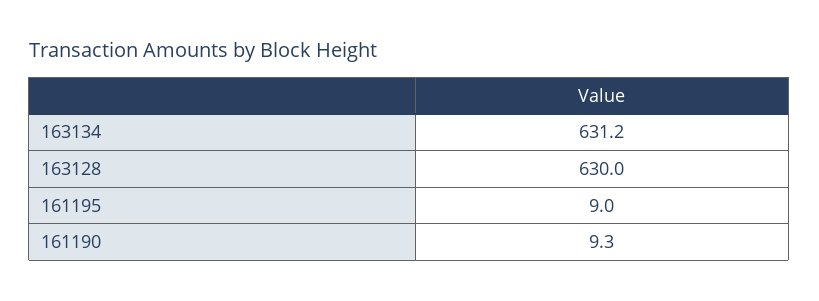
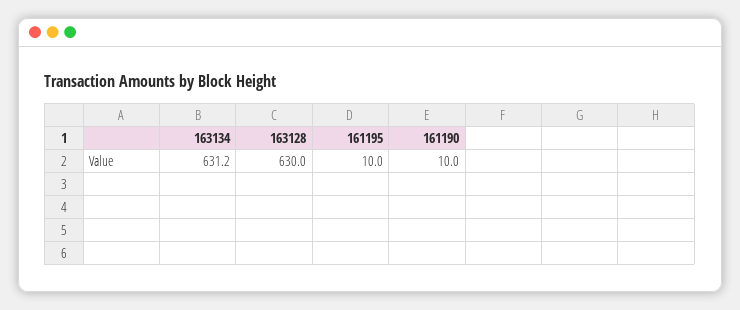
161195: 9 -> 10
161190: 9.3 -> 10

